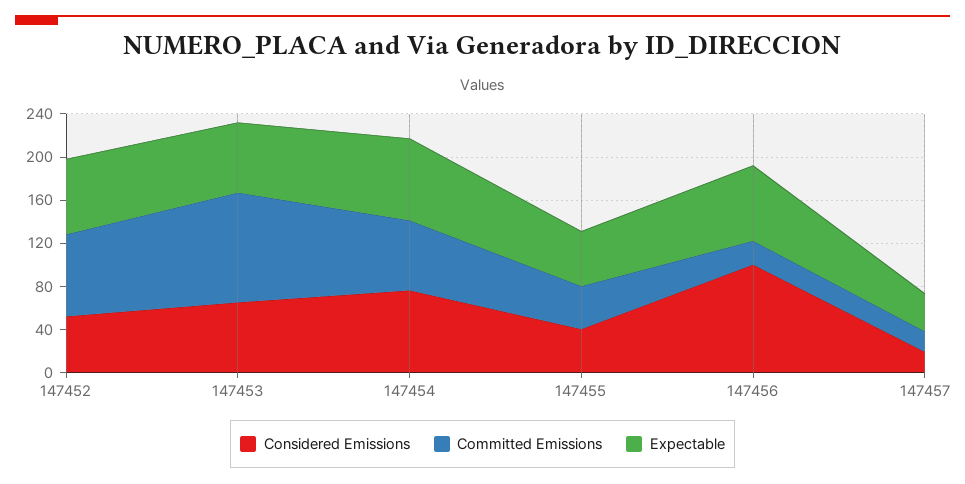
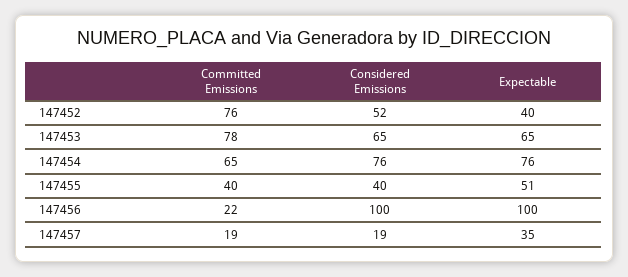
Expectable, 147452: 70 -> 40
Committed Emissions, 147453: 100 -> 78
Expectable, 147456: 70 -> 100

